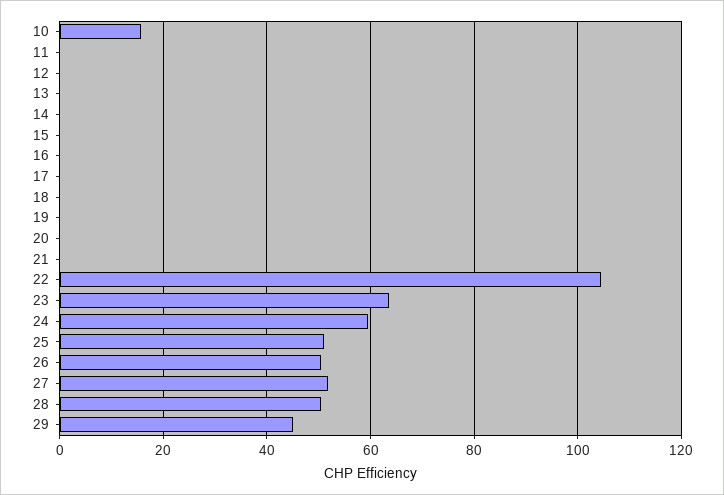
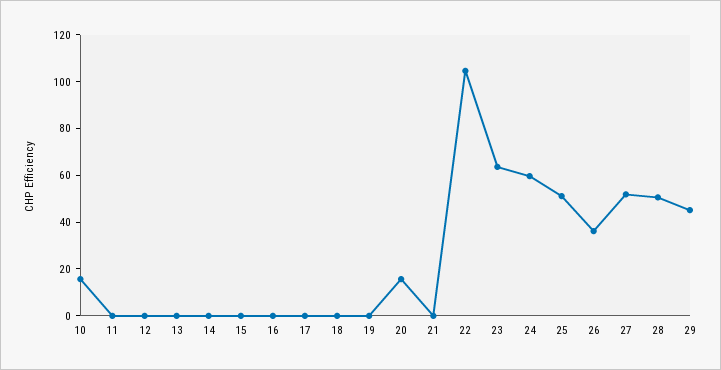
20: 0 -> 15
26: 50 -> 35

